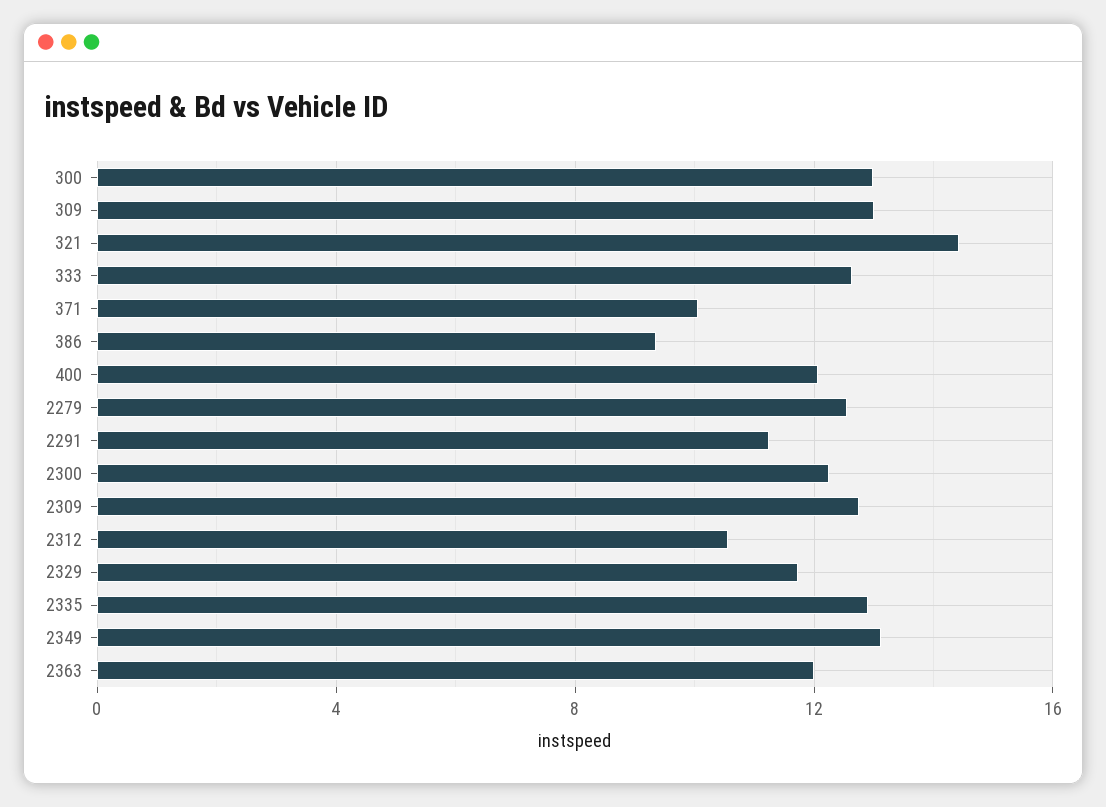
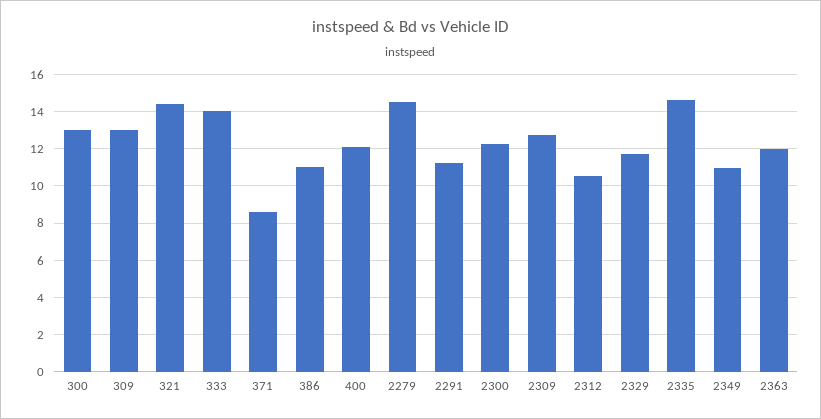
333: 12.5 -> 14
371: 10 -> 8.5
386: 9.5 -> 11
2279: 12.5 -> 14.5
2335: 13 -> 14.5
2349: 13 -> 11

